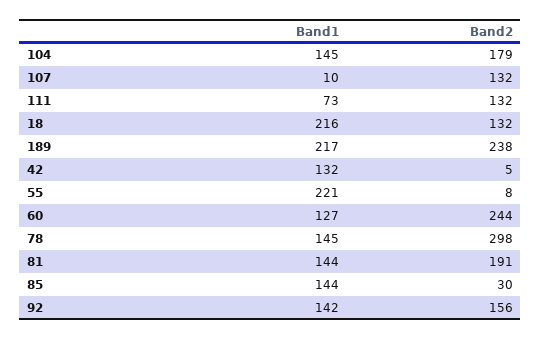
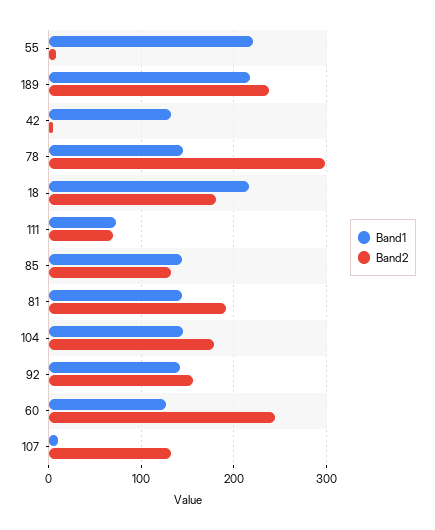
Band2, 111: 132 -> 70
Band2, 18: 132 -> 180
Band2, 85: 30 -> 130

